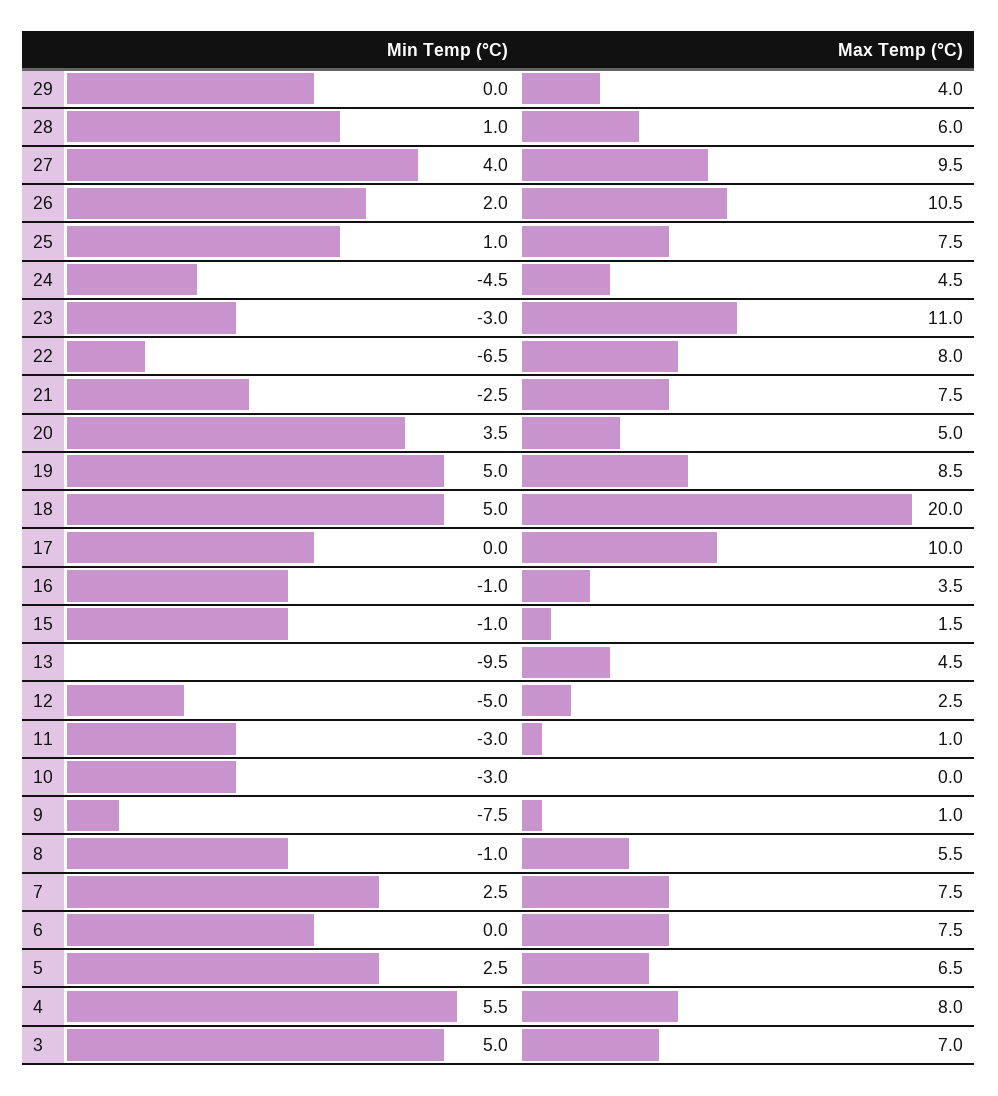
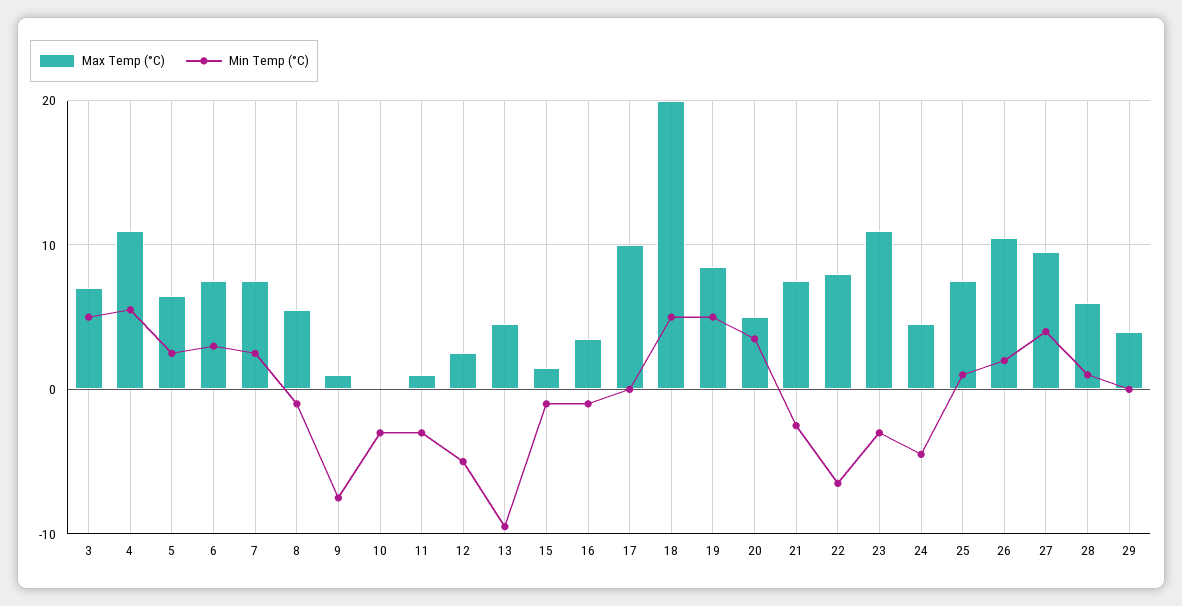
Min Temp (°C), 6: 0 -> 3
Max Temp (°C), 4: 8 -> 11

